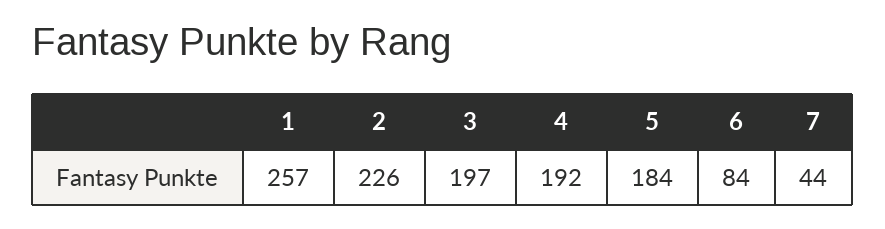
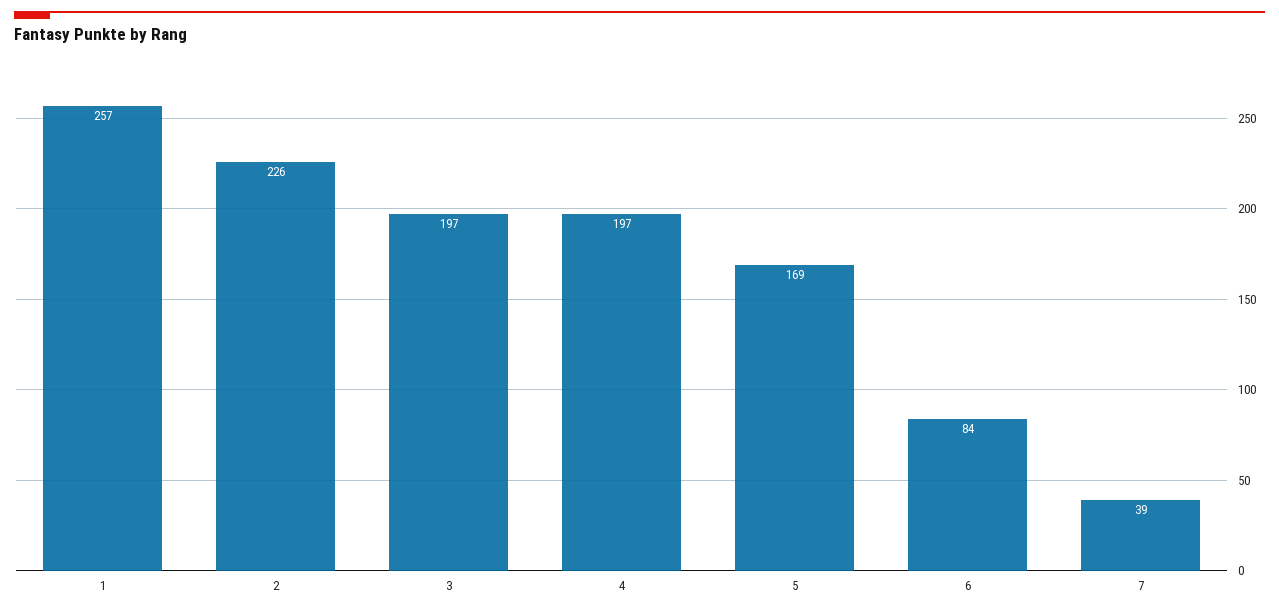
4: 192 -> 197
5: 184 -> 169
7: 44 -> 39

